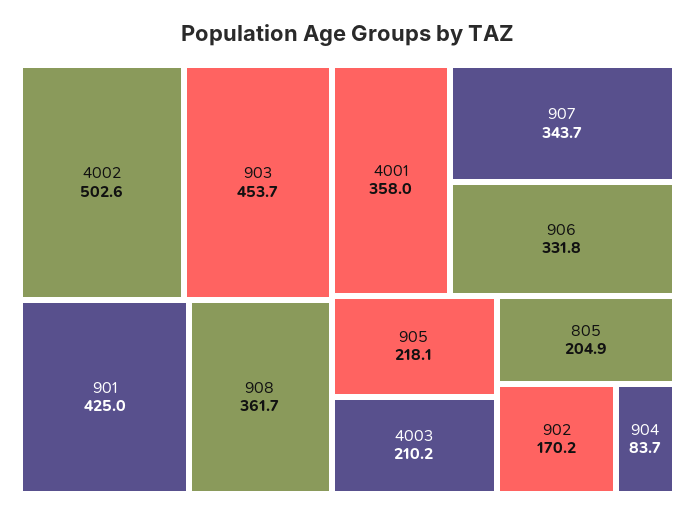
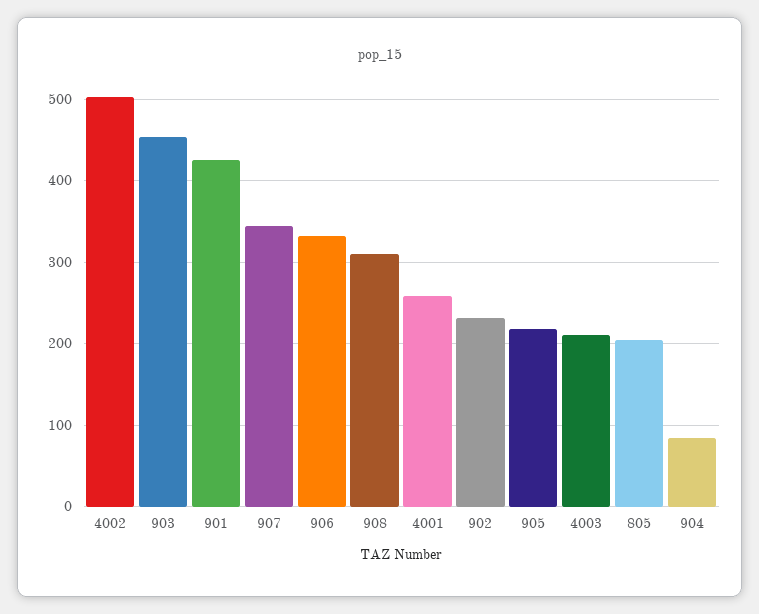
908: 361.7 -> 310
4001: 358 -> 260
902: 170.2 -> 230

